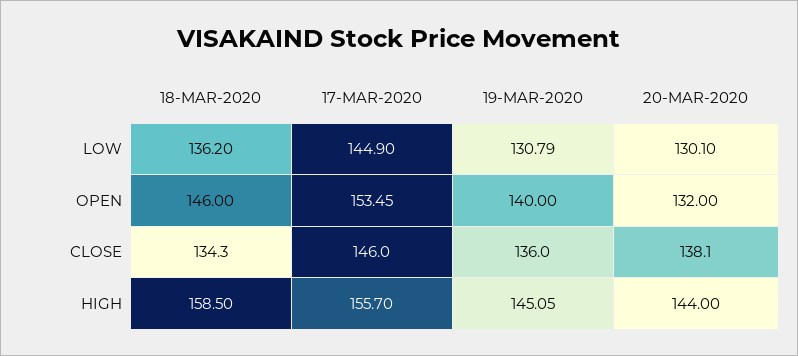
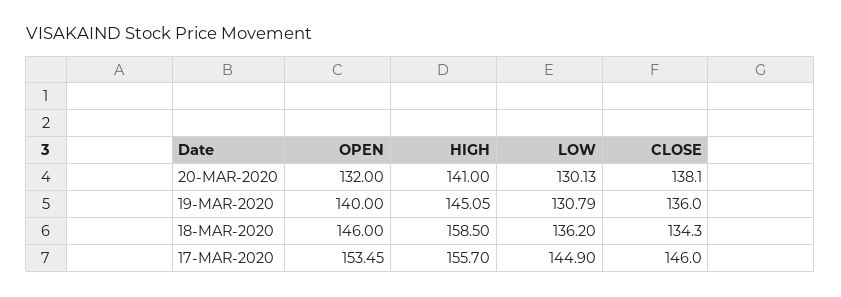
20-MAR-2020, LOW: 130.1 -> 130.13
20-MAR-2020, HIGH: 144 -> 141

